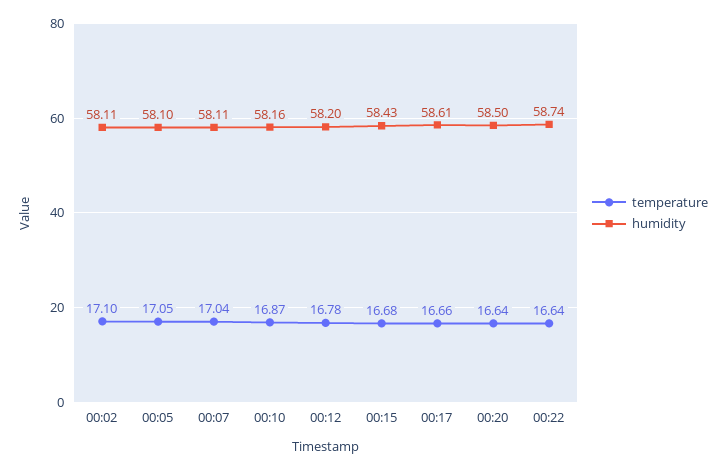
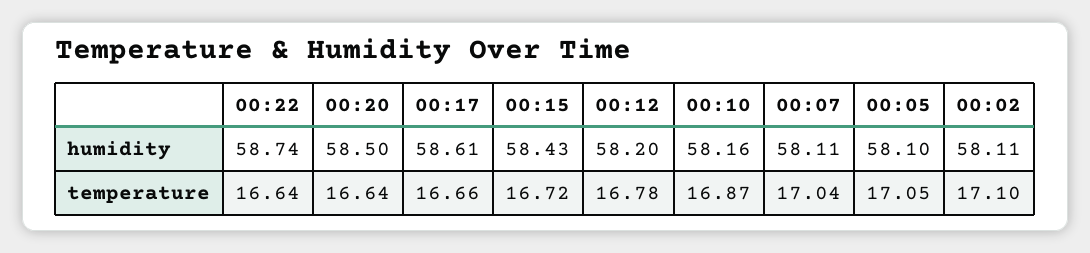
temperature, 00:15: 16.68 -> 16.72

